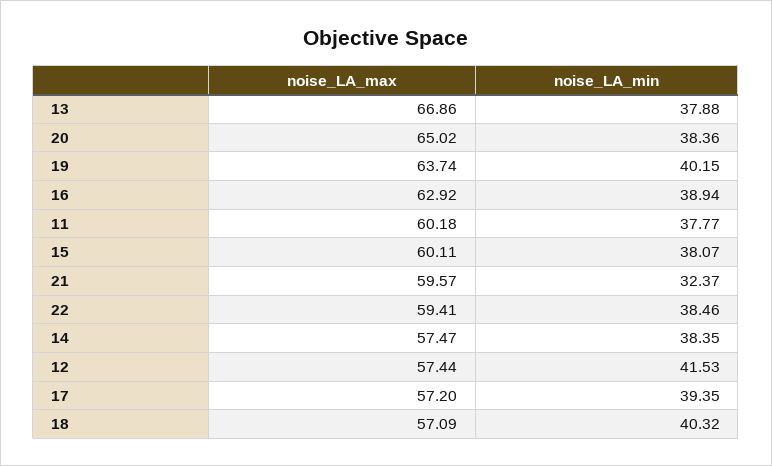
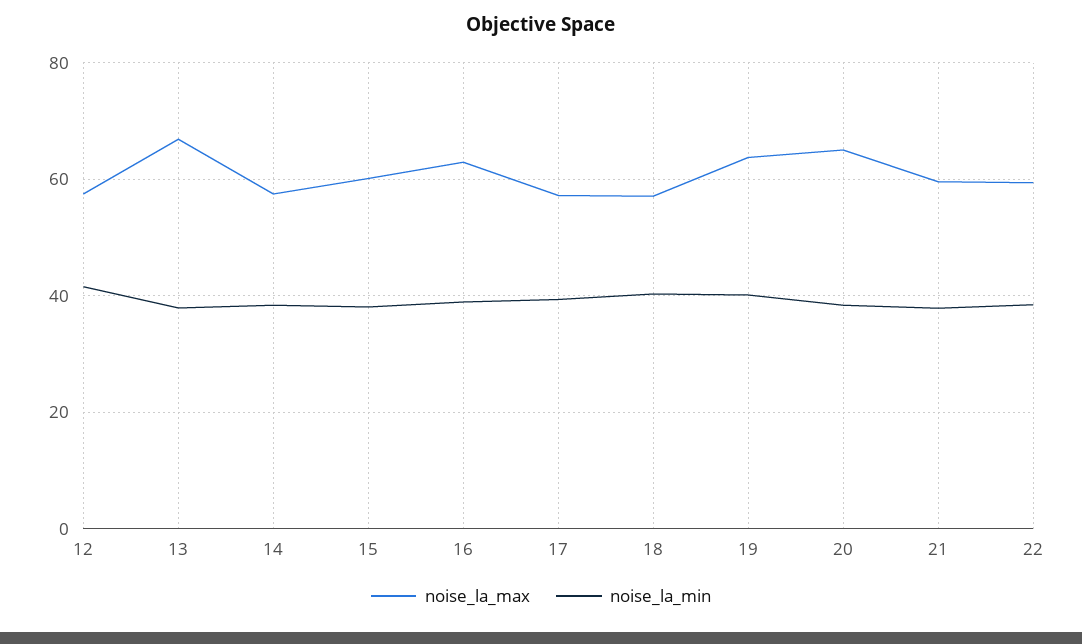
noise_LA_max, 11: 60.18 -> none
noise_LA_min, 11: 37.77 -> none
noise_LA_min, 21: 32.37 -> 38

